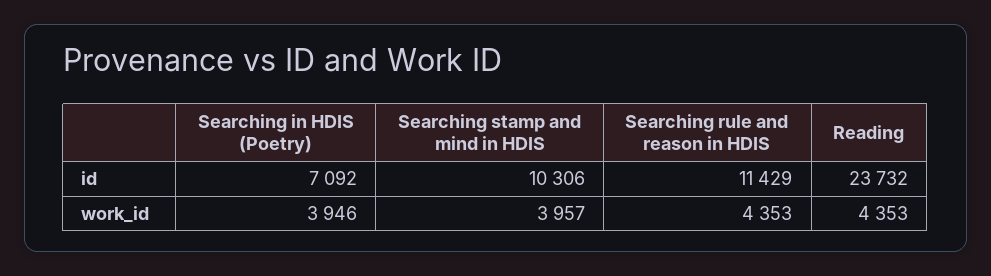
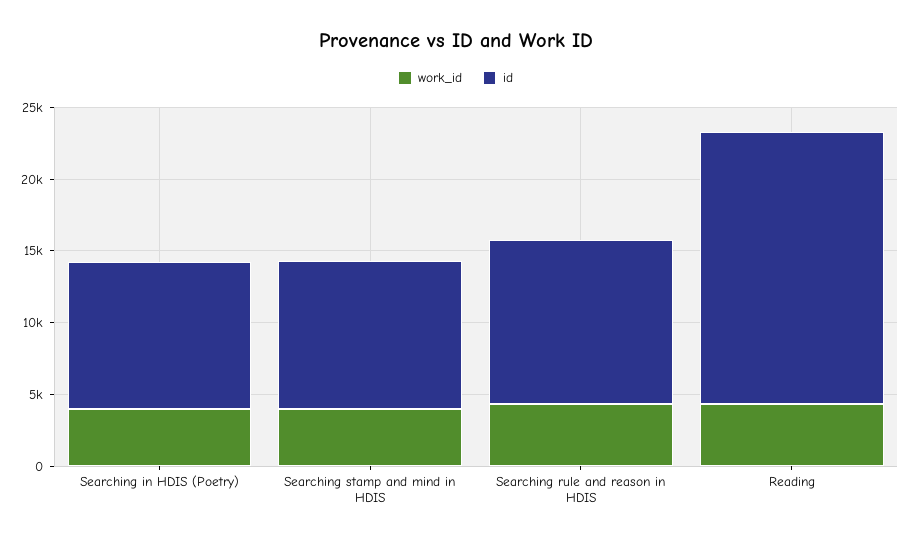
id, Searching in HDIS (Poetry): 7092 -> 10000
id, Reading: 23732 -> 19000

